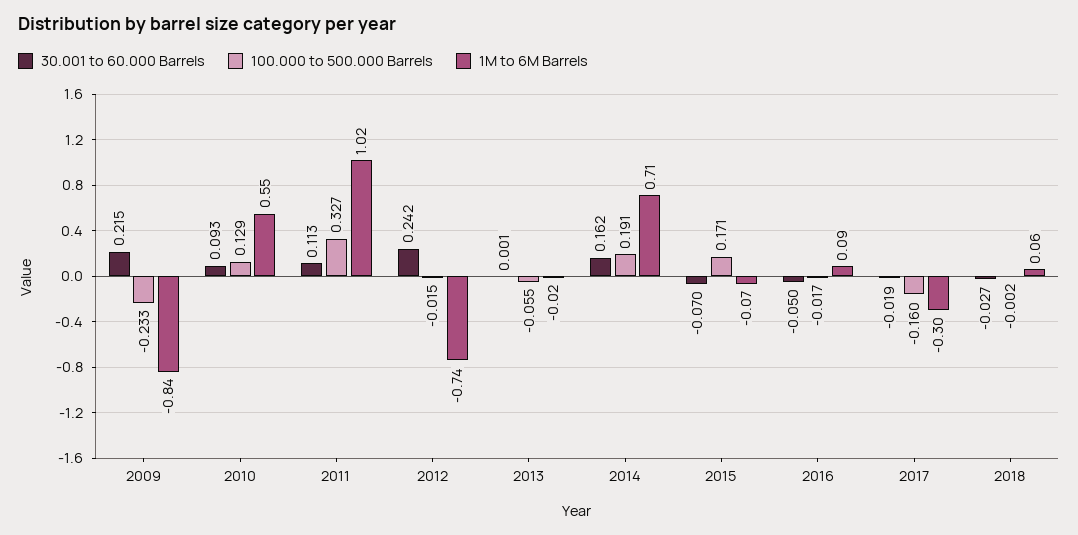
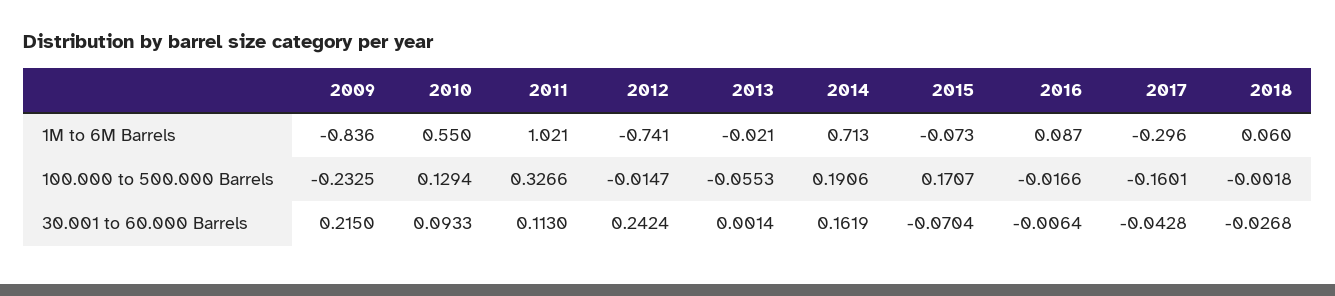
30.001 to 60.000 Barrels, 2016: -0.05 -> -0.0064
30.001 to 60.000 Barrels, 2017: -0.019 -> -0.0428

